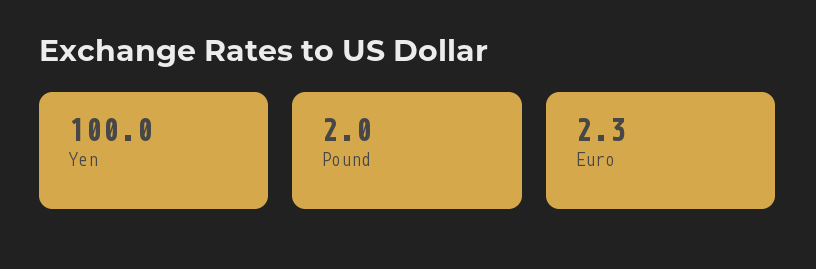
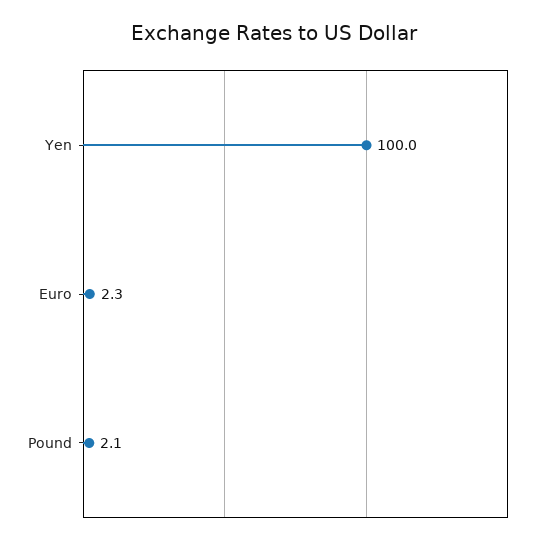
Pound: 2 -> 2.1

